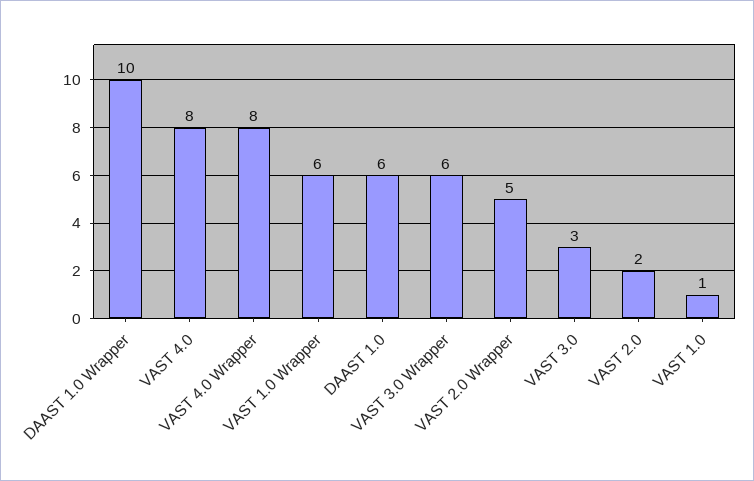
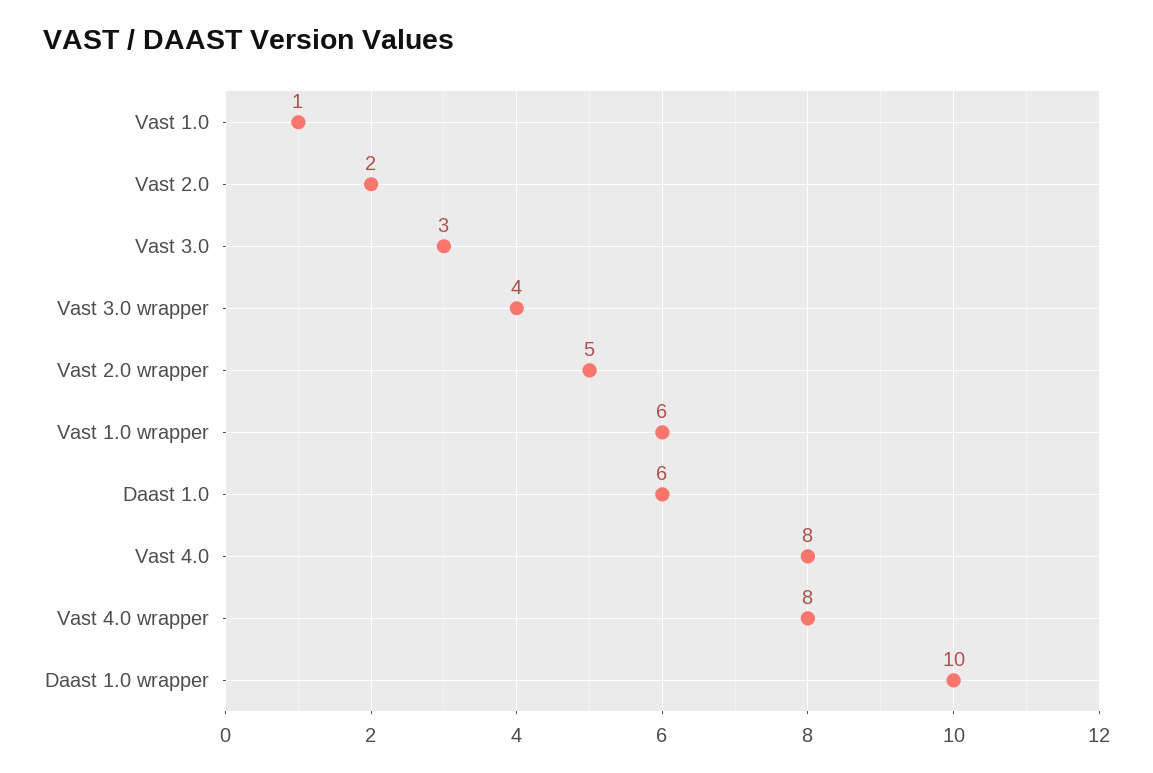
VAST 3.0 Wrapper: 6 -> 4

